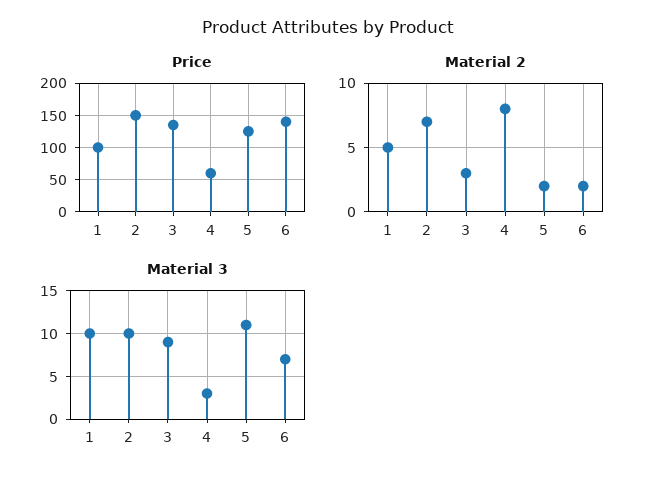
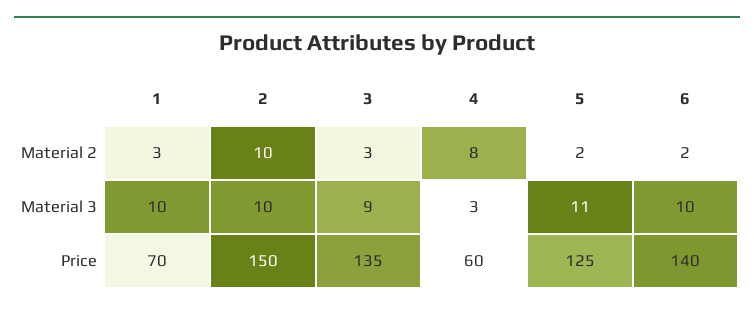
Price, 1: 100 -> 70
Material 2, 1: 5 -> 3
Material 2, 2: 7 -> 10
Material 3, 6: 7 -> 10

